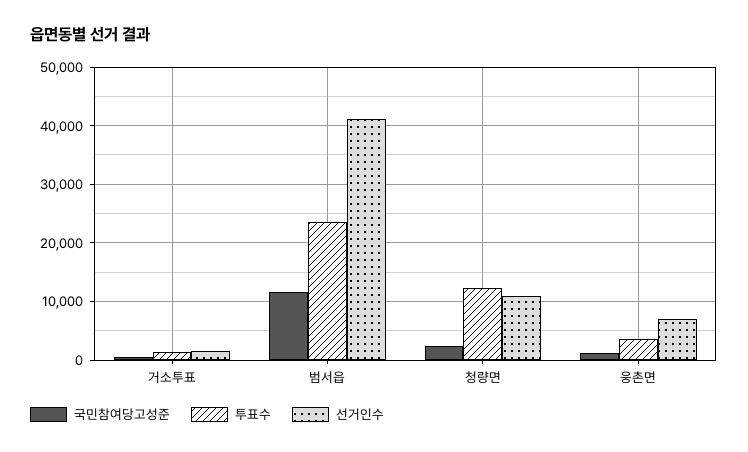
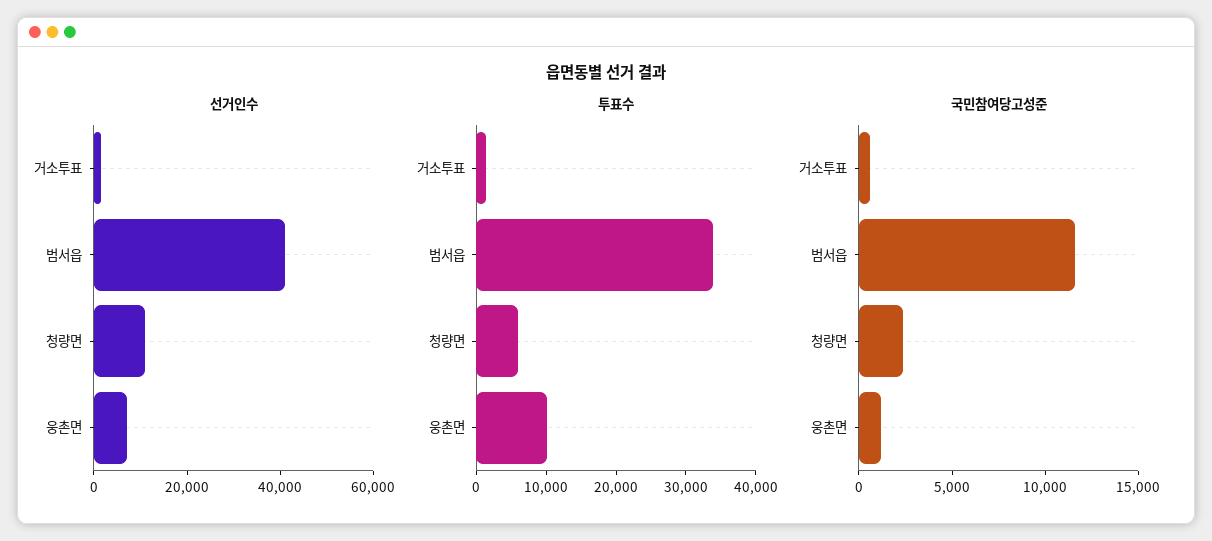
투표수, 범서읍: 24000 -> 34000
투표수, 청량면: 12000 -> 6000
투표수, 웅촌면: 4000 -> 10000

